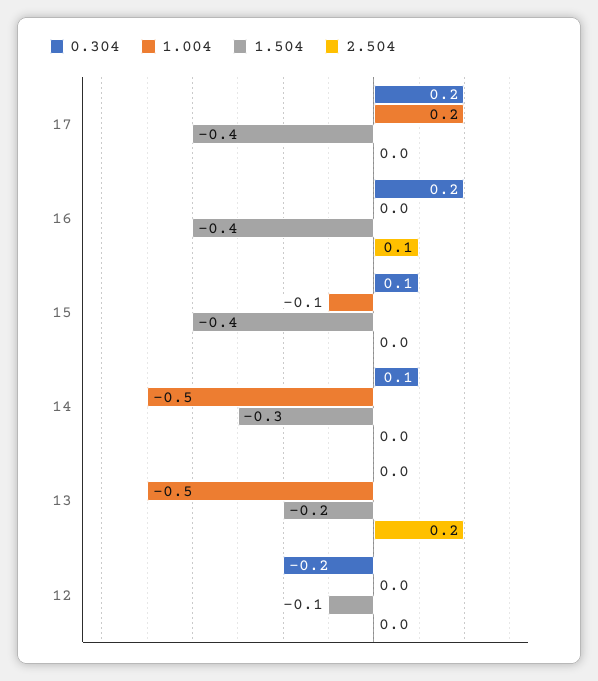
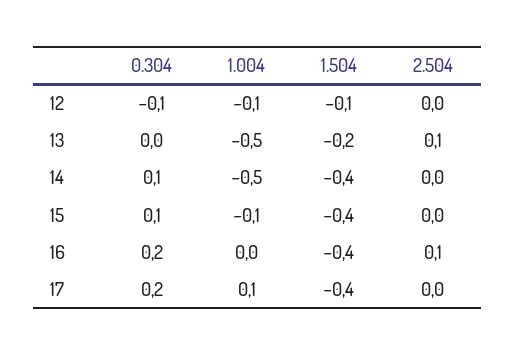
1.004, 17: 0.2 -> 0.1
1.504, 14: -0.3 -> -0.4
2.504, 13: 0.2 -> 0.1
0.304, 12: -0.2 -> -0.1
1.004, 12: 0 -> -0.1

